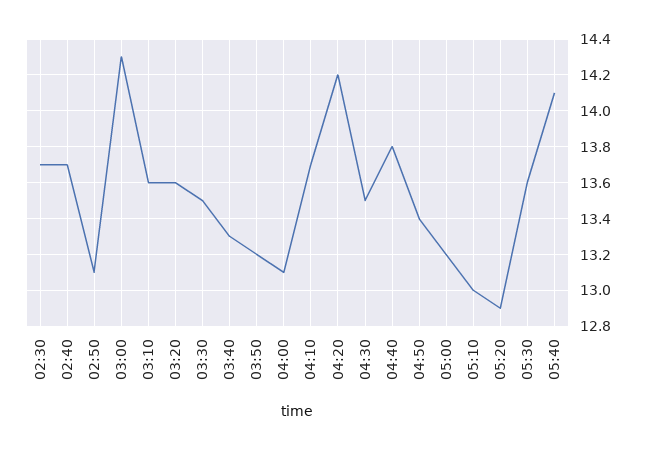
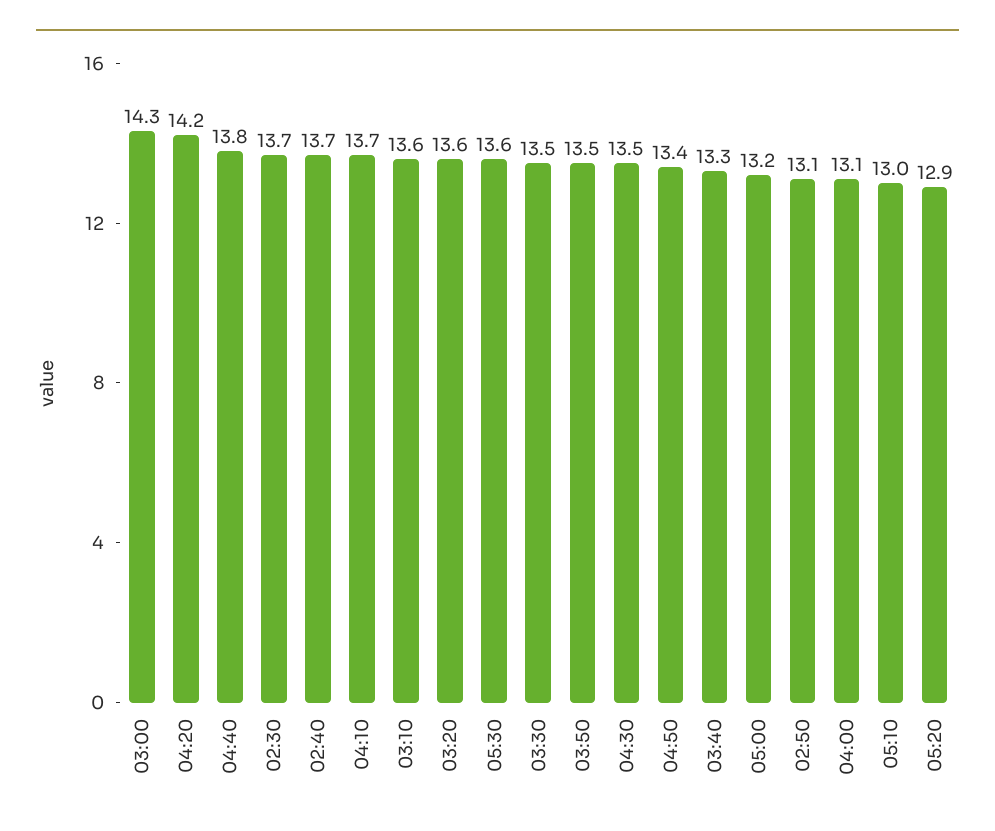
03:50: 13.2 -> 13.5
05:40: 14.1 -> none

